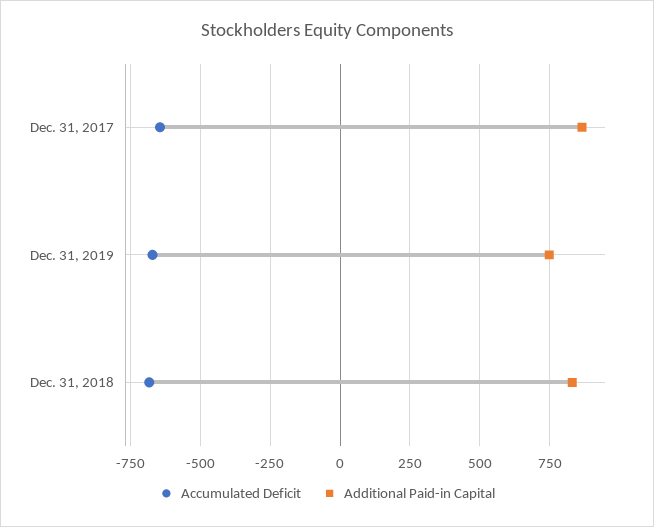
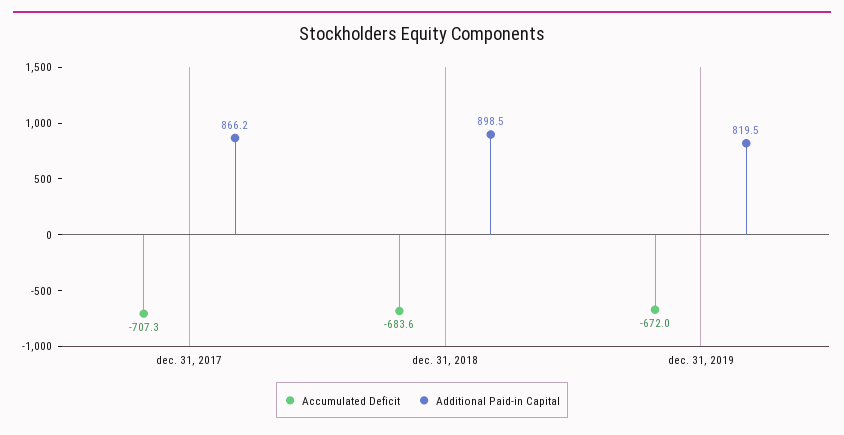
Accumulated Deficit, Dec. 31, 2017: -650 -> -707.3
Additional Paid-in Capital, Dec. 31, 2019: 750 -> 819.5
Additional Paid-in Capital, Dec. 31, 2018: 825 -> 898.5

